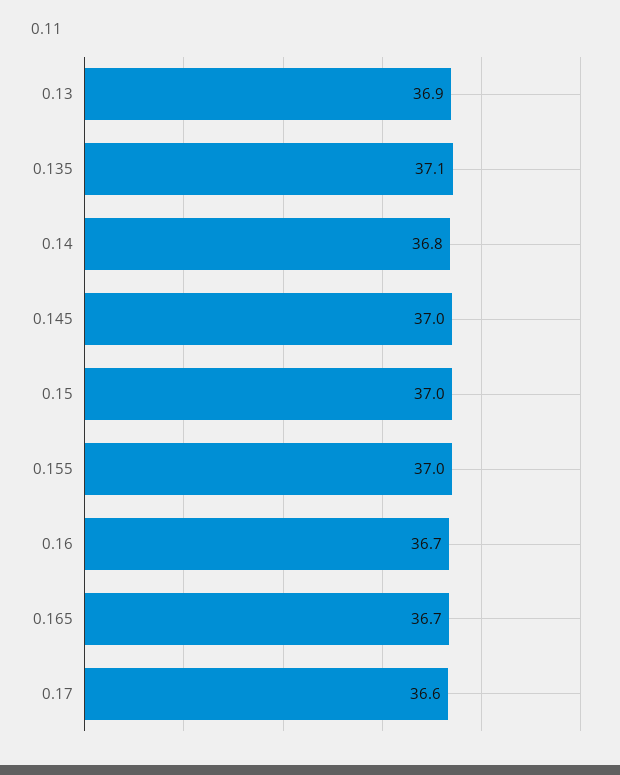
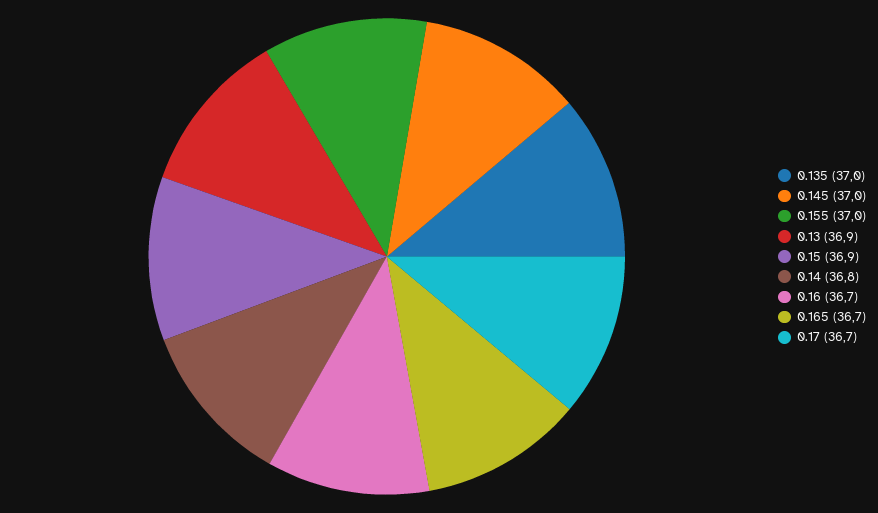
0.135: 37.1 -> 37
0.15: 37 -> 36.9
0.17: 36.6 -> 36.7

